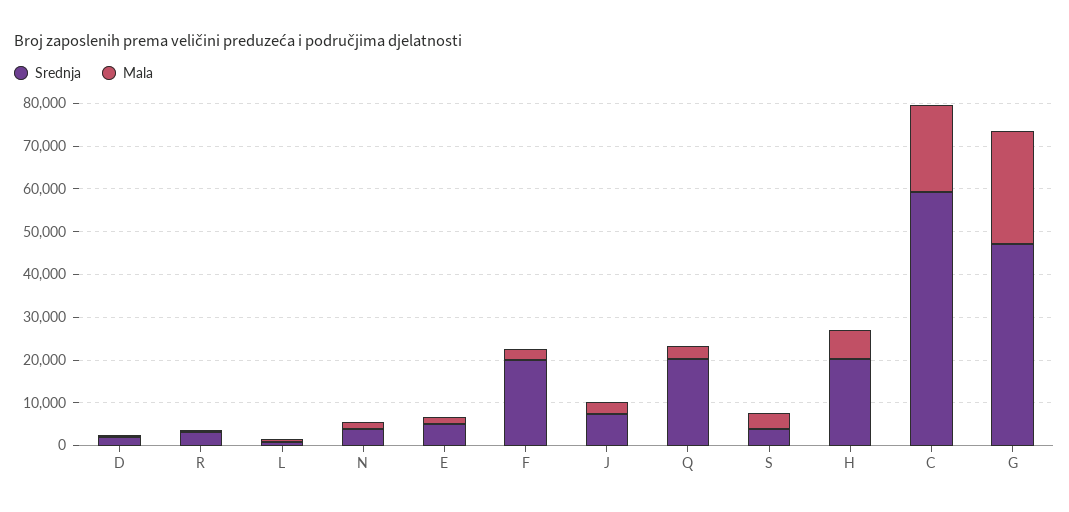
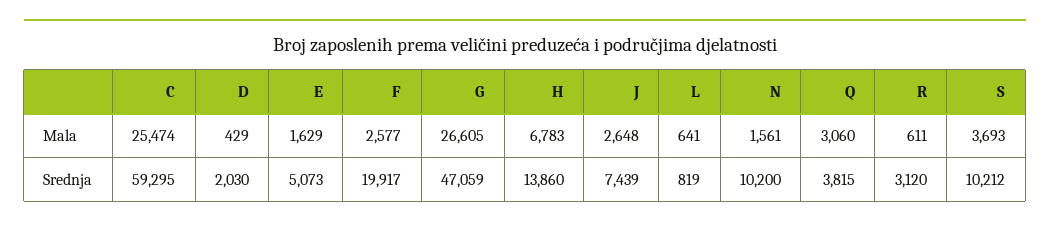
Srednja, N: 4000 -> 10200
Srednja, Q: 20000 -> 3815
Srednja, S: 4000 -> 10212
Srednja, H: 20000 -> 13860
Mala, C: 20000 -> 25474

